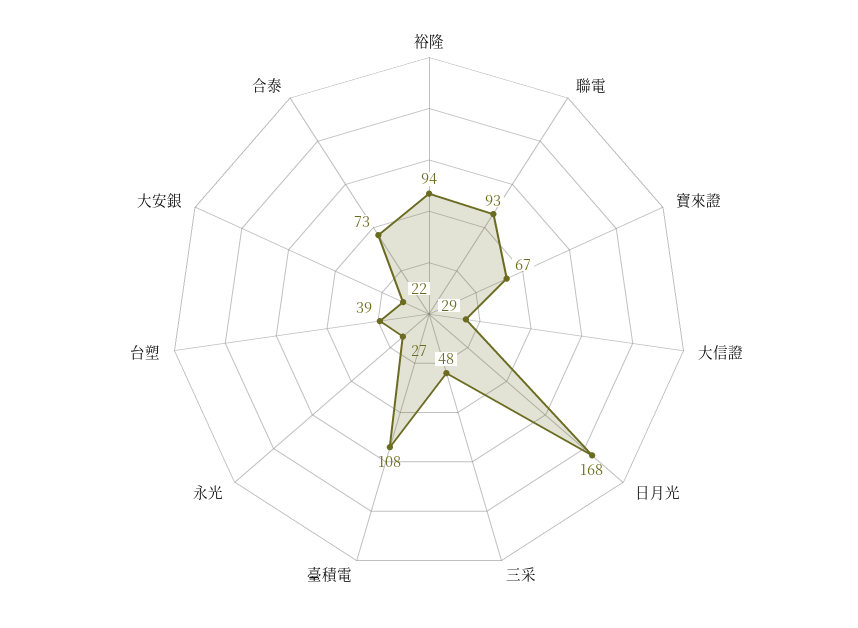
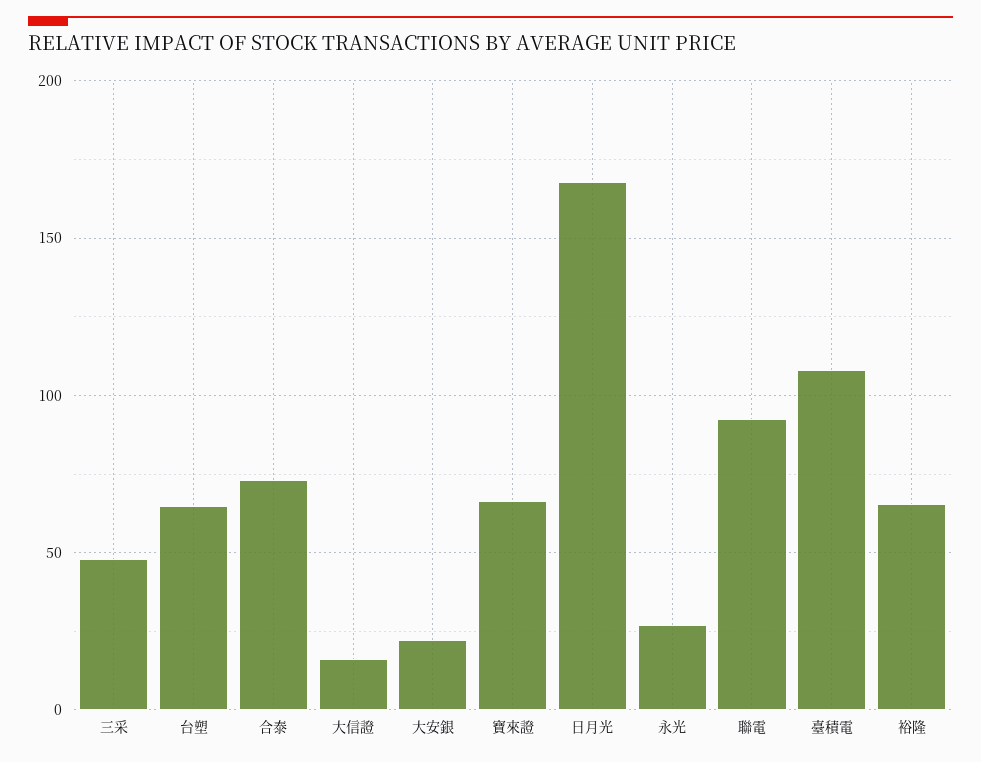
裕隆: 94 -> 65
大信證: 29 -> 15
台塑: 39 -> 65

